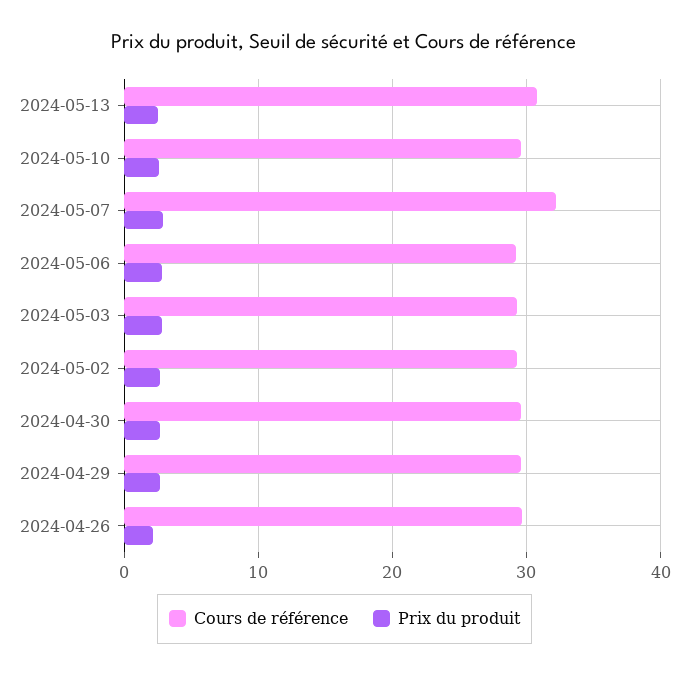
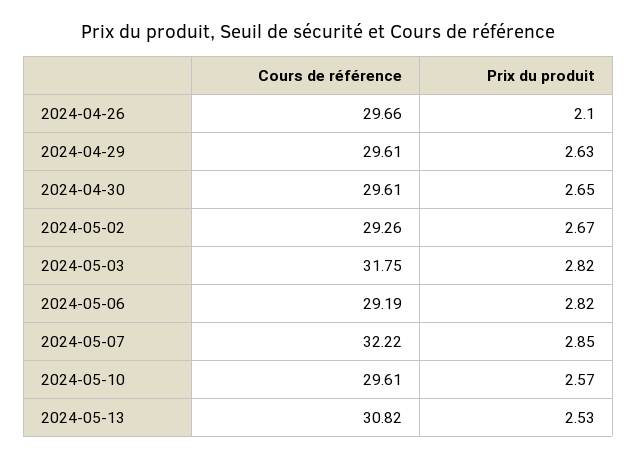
Cours de référence, 2024-05-03: 29 -> 31.75

